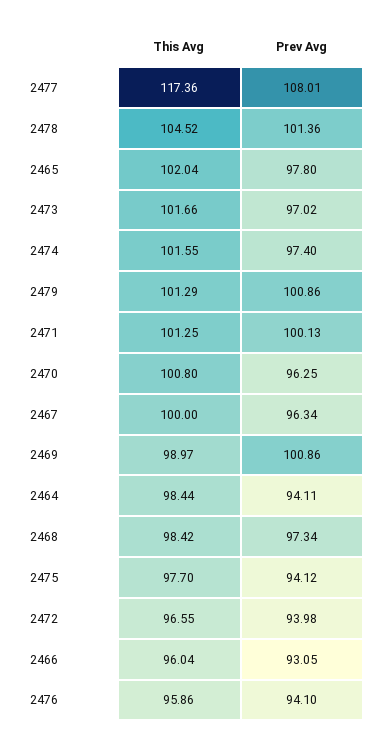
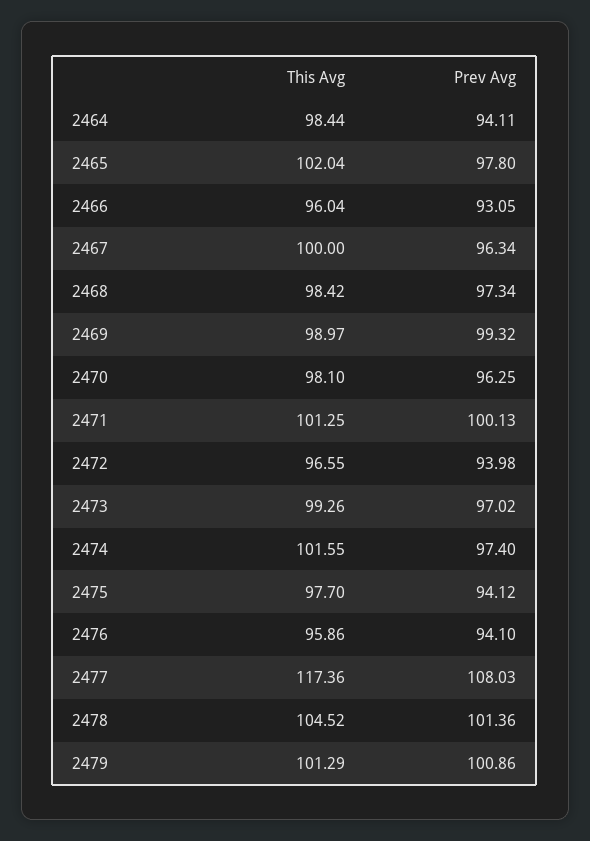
Prev Avg, 2477: 108.01 -> 108.03
This Avg, 2473: 101.66 -> 99.26
This Avg, 2470: 100.8 -> 98.1
Prev Avg, 2469: 100.86 -> 99.32

